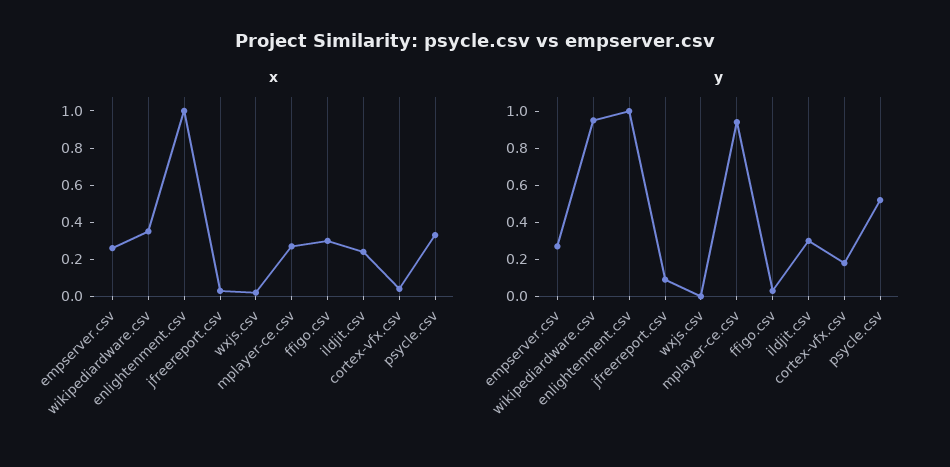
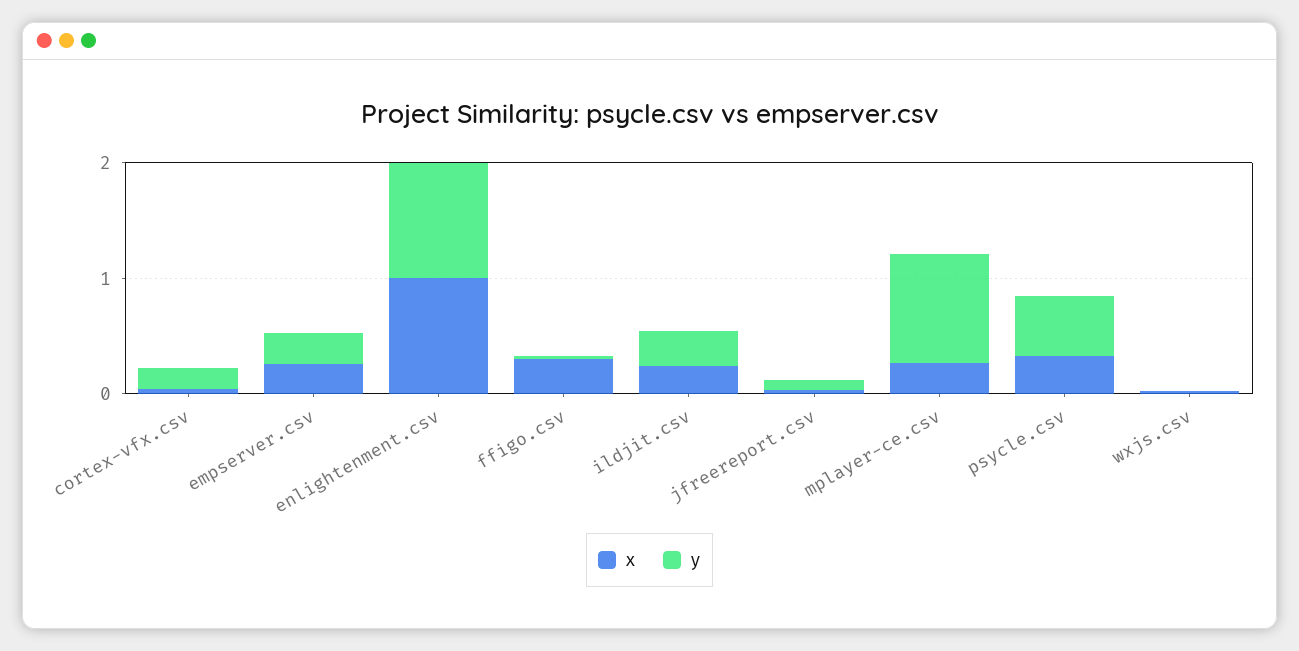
x, wikipediardware.csv: 0.35 -> none
y, wikipediardware.csv: 0.95 -> none

